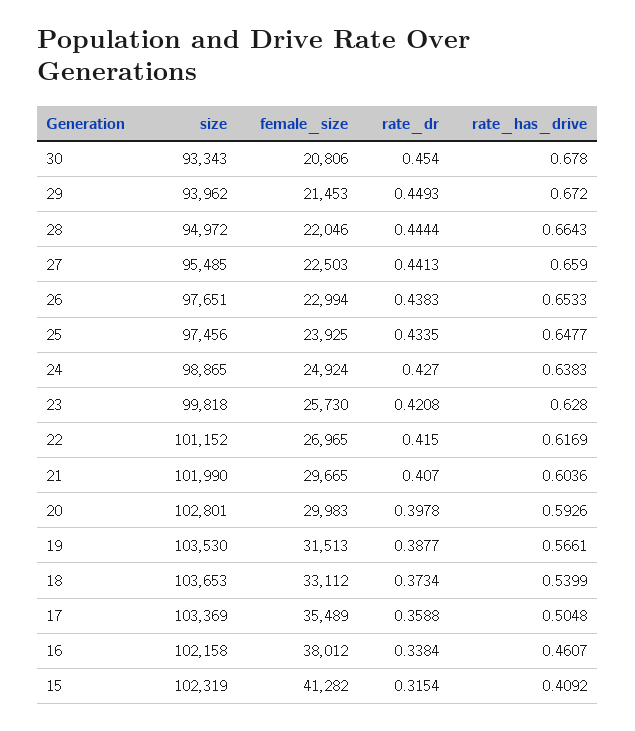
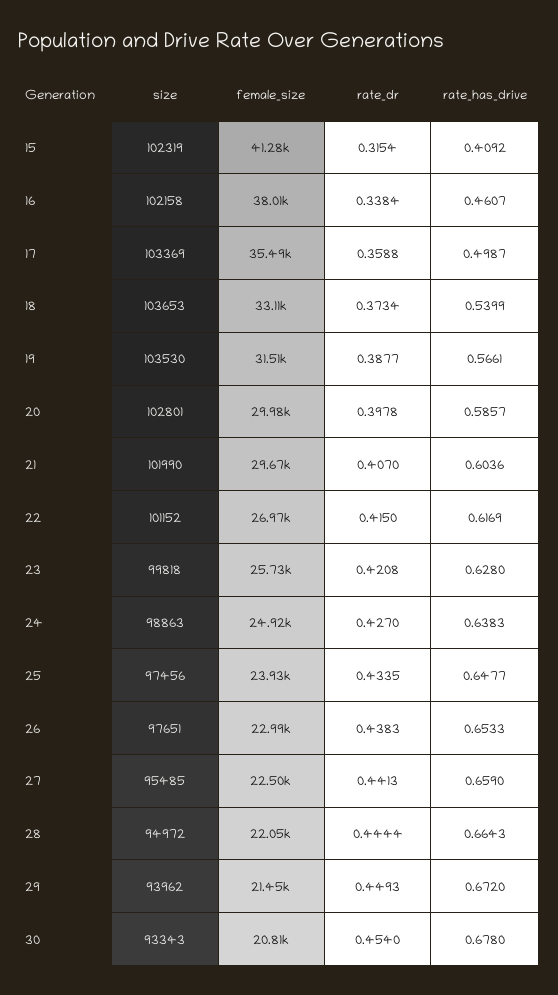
size, 24: 98865 -> 98863
rate_has_drive, 20: 0.5926 -> 0.5857
rate_has_drive, 17: 0.5048 -> 0.4987

